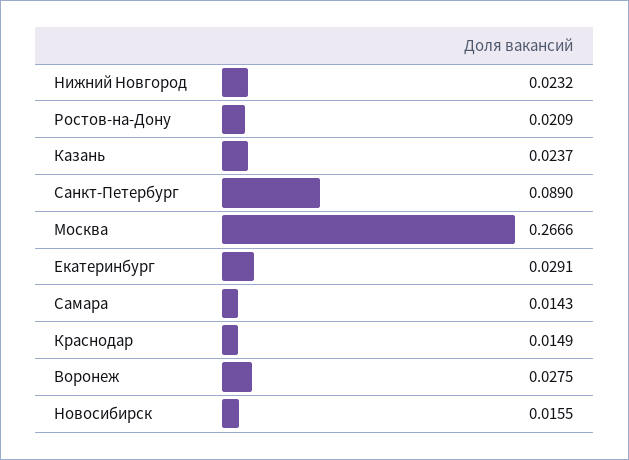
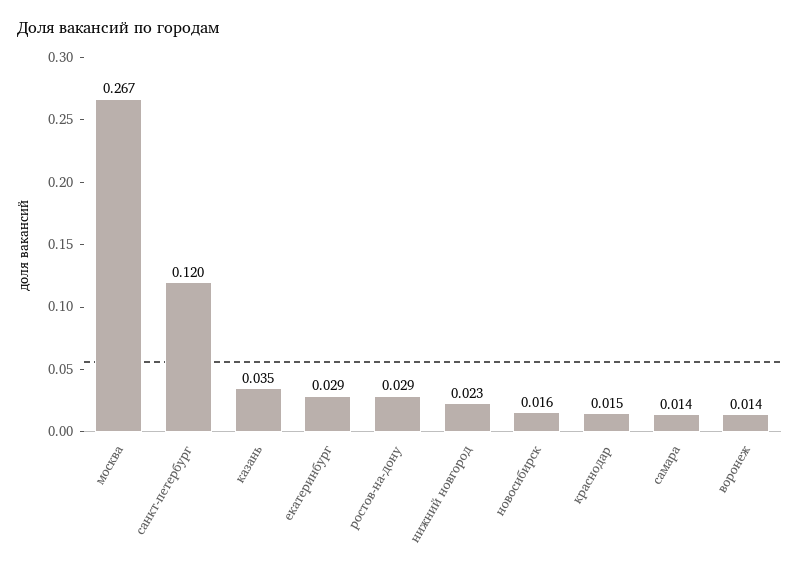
Ростов-на-Дону: 0.0209 -> 0.029
Казань: 0.0237 -> 0.035
Санкт-Петербург: 0.089 -> 0.12
Воронеж: 0.0275 -> 0.014

